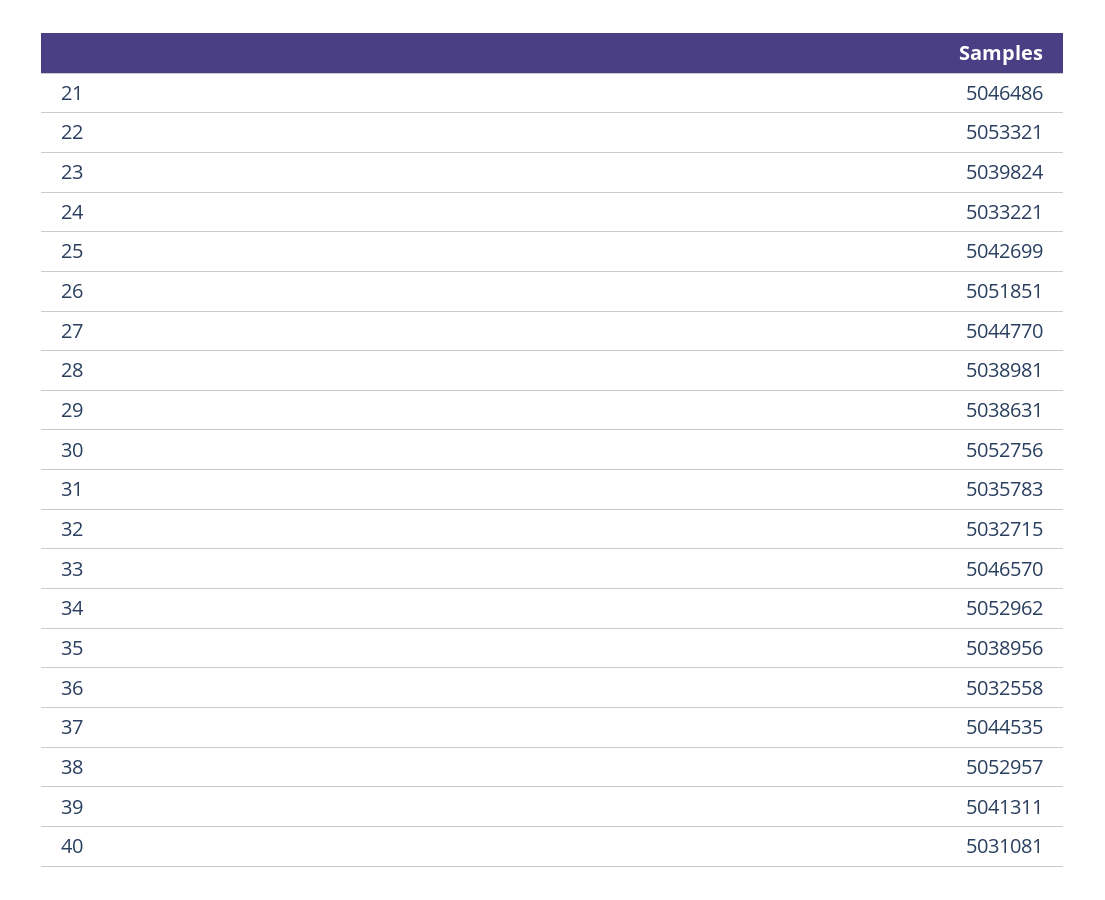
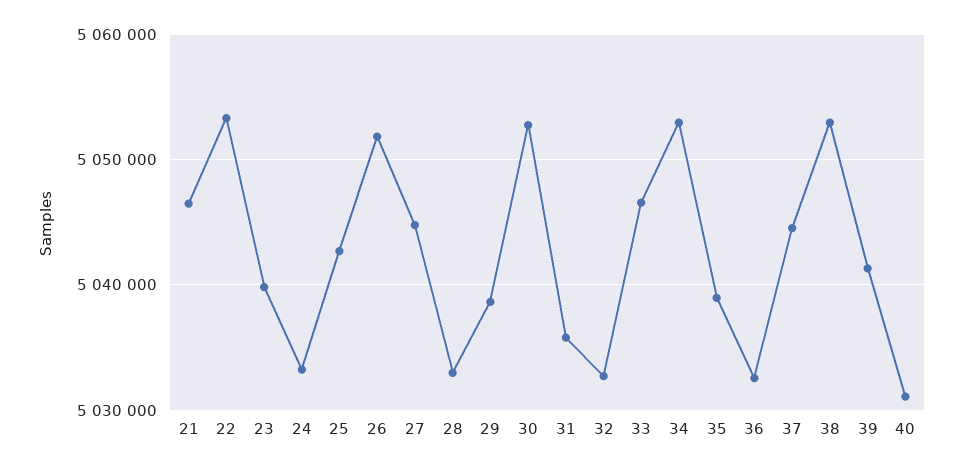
28: 5038981 -> 5033000

